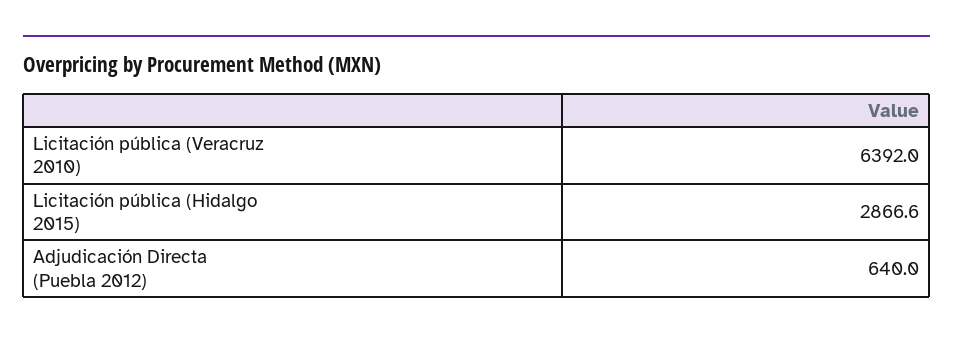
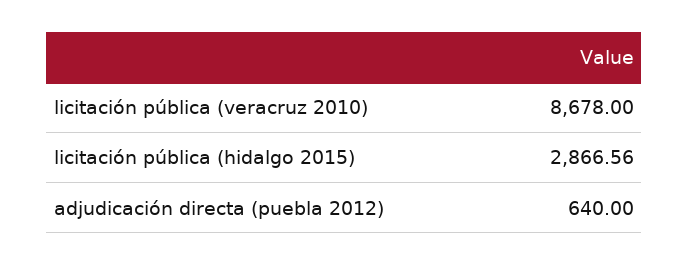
Licitación pública (Veracruz 2010): 6392 -> 8678

